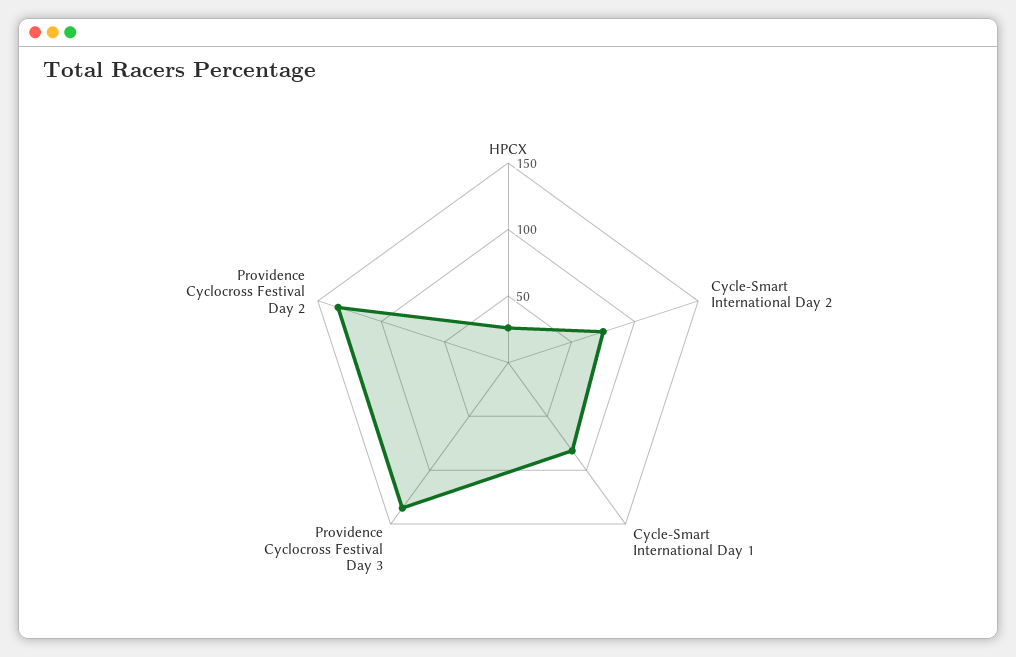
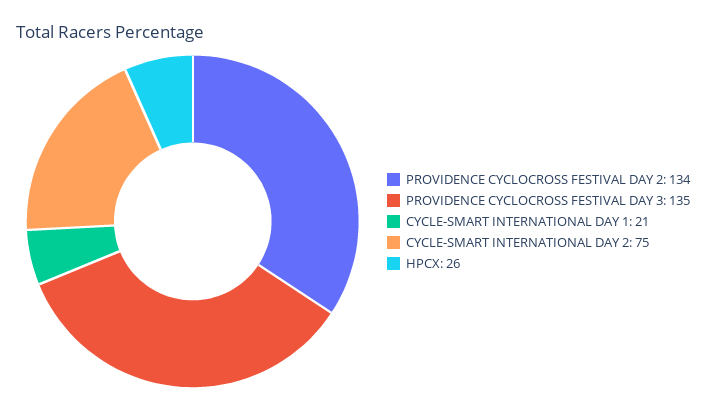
Cycle-Smart International Day 1: 80 -> 21

